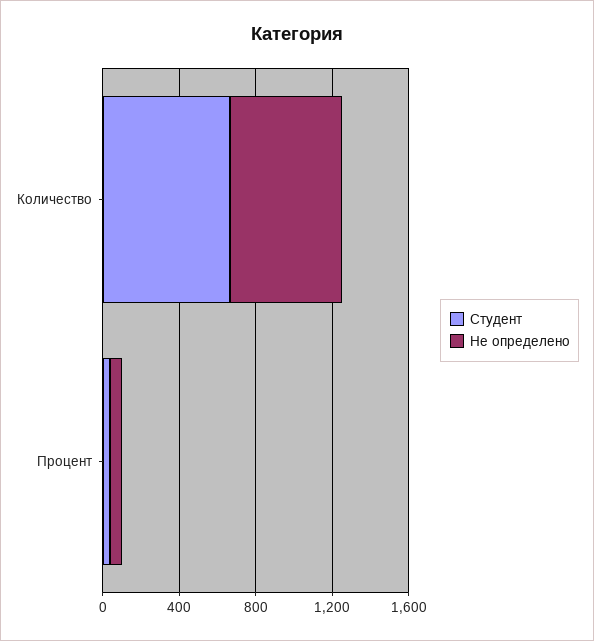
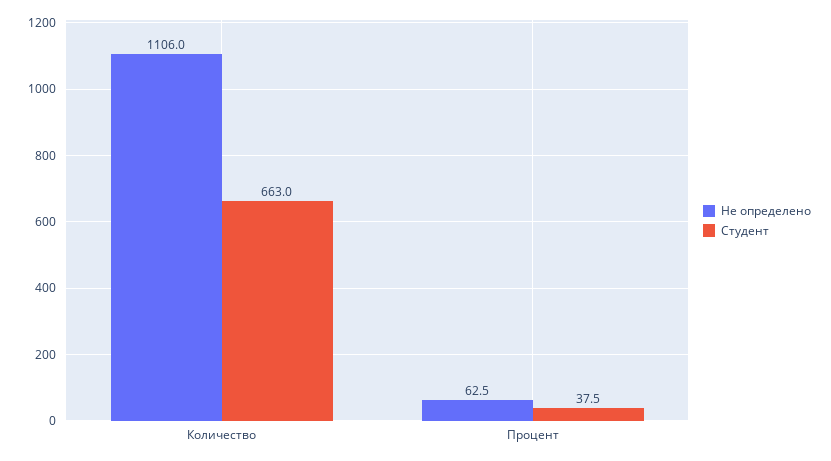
Не определено, Количество: 600 -> 1106

